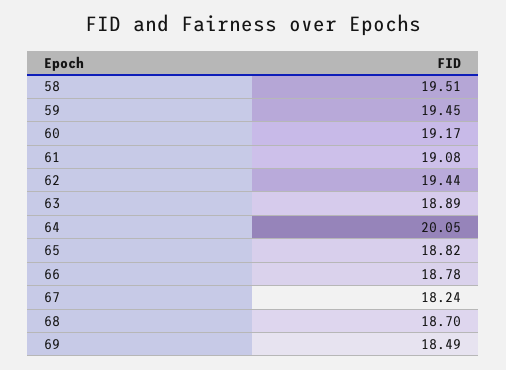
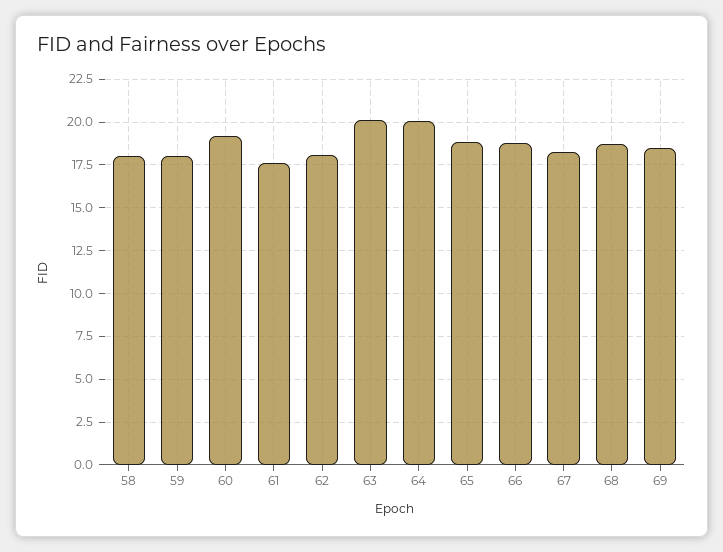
58: 19.51 -> 18
59: 19.45 -> 18
61: 19.08 -> 17.5
62: 19.44 -> 18
63: 18.89 -> 20

